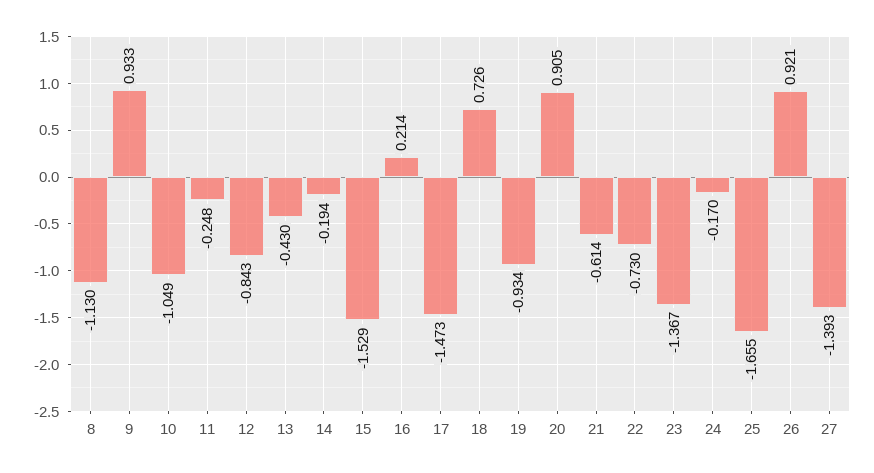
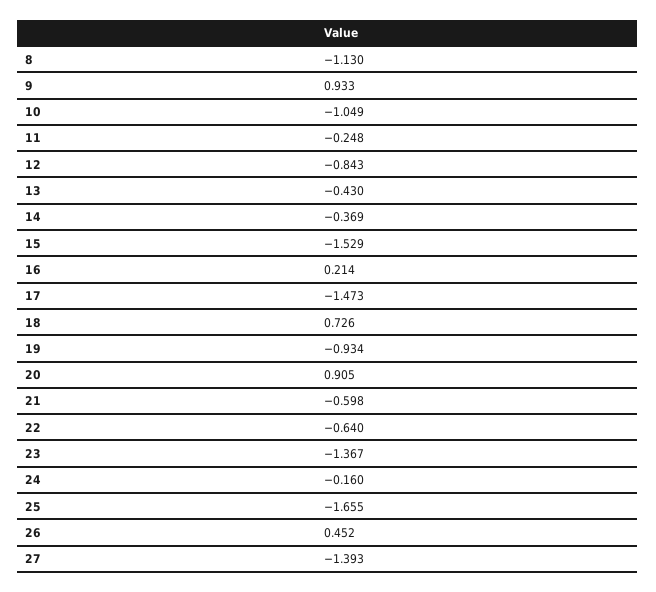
14: -0.194 -> -0.369
21: -0.614 -> -0.598
22: -0.73 -> -0.64
24: -0.17 -> -0.16
26: 0.921 -> 0.452

